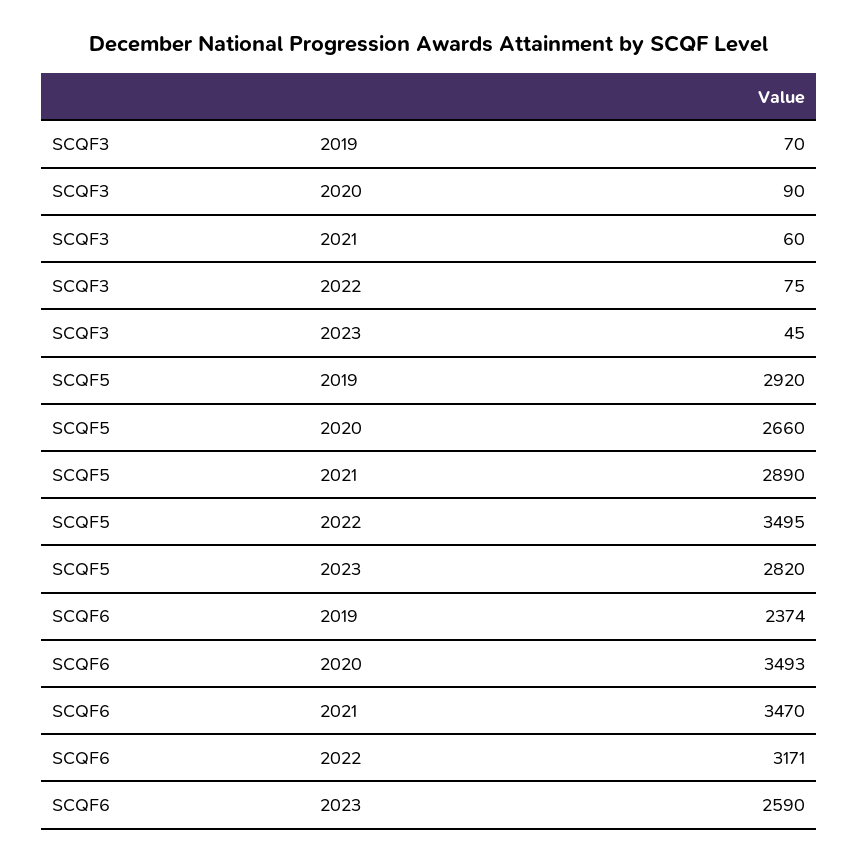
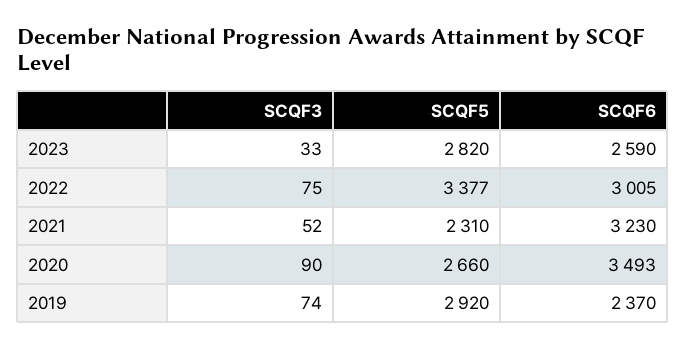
SCQF3, 2019: 70 -> 74
SCQF3, 2021: 60 -> 52
SCQF3, 2023: 45 -> 33
SCQF5, 2021: 2890 -> 2310
SCQF5, 2022: 3495 -> 3377
SCQF6, 2019: 2374 -> 2370
SCQF6, 2021: 3470 -> 3230
SCQF6, 2022: 3171 -> 3005

